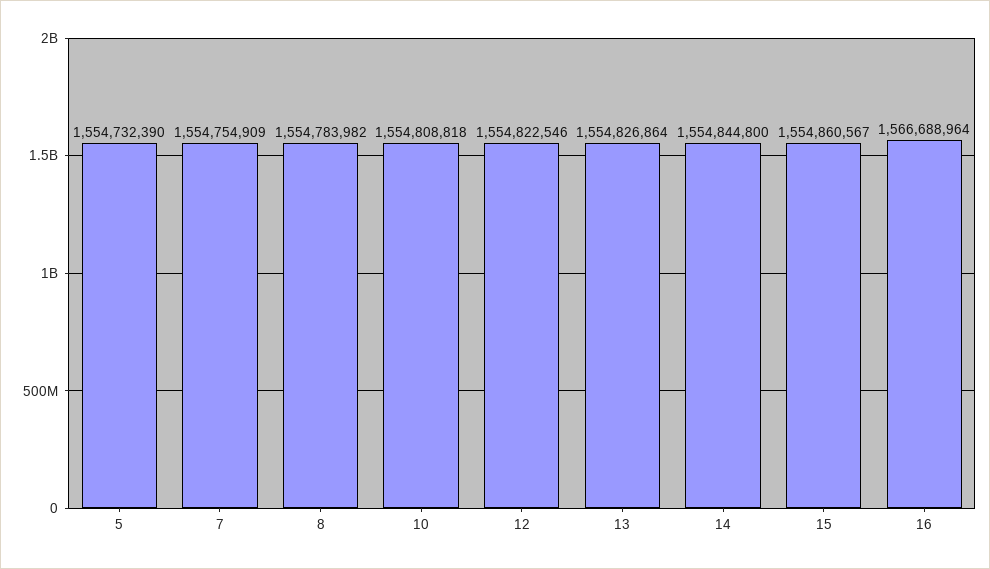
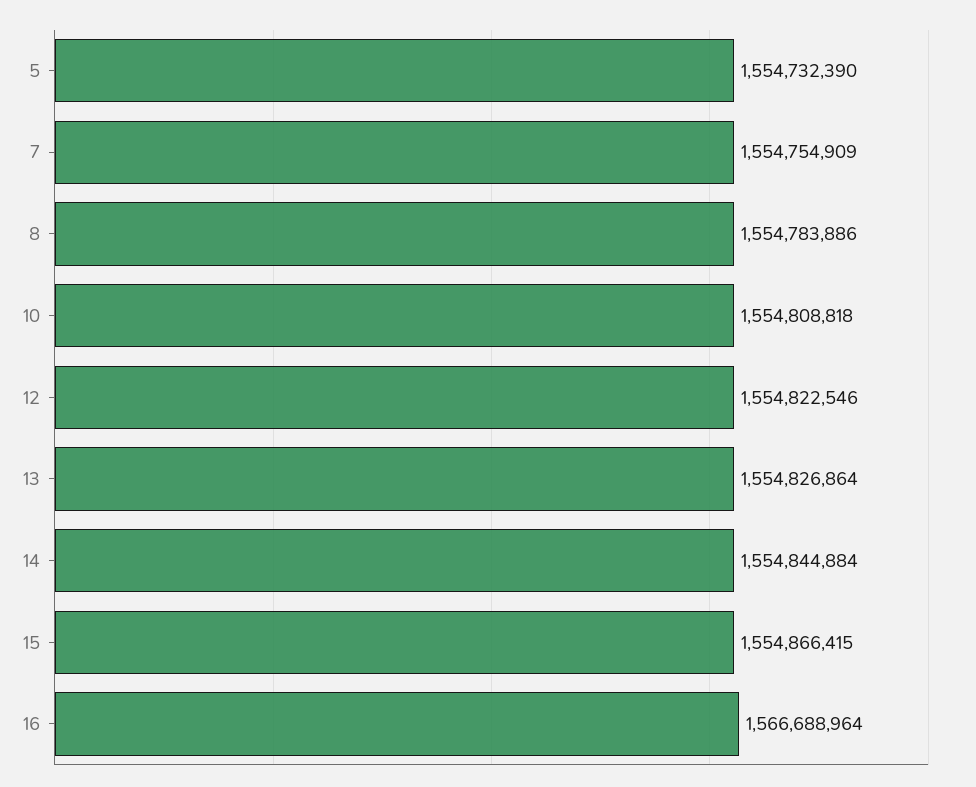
8: 1554783982 -> 1554783886
14: 1554844800 -> 1554844884
15: 1554860567 -> 1554866415

